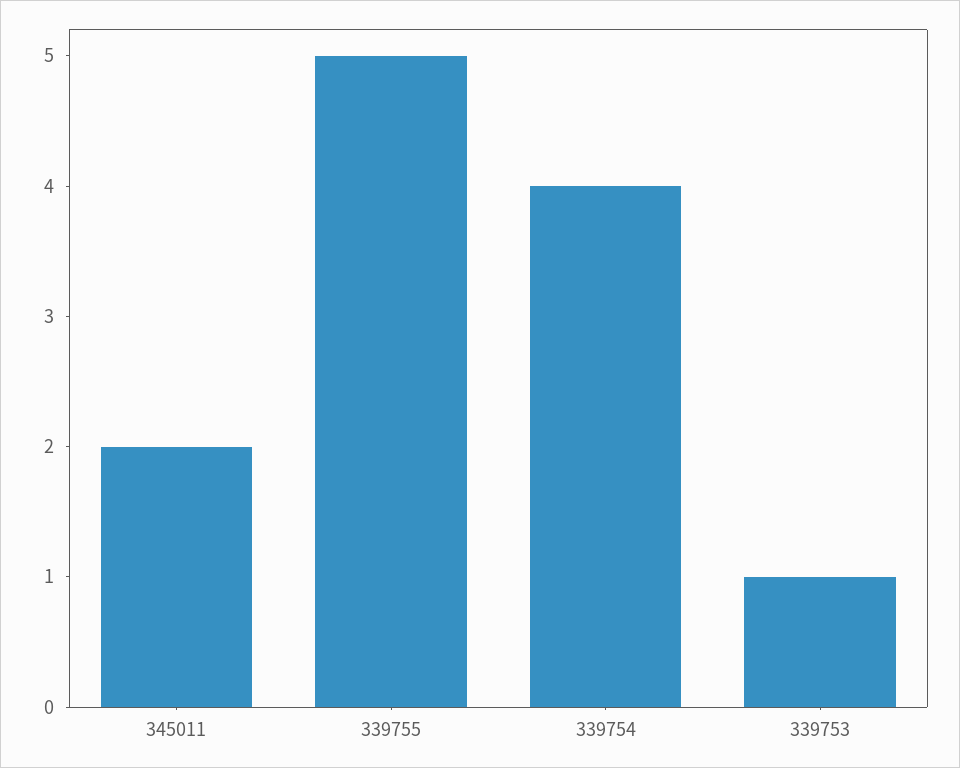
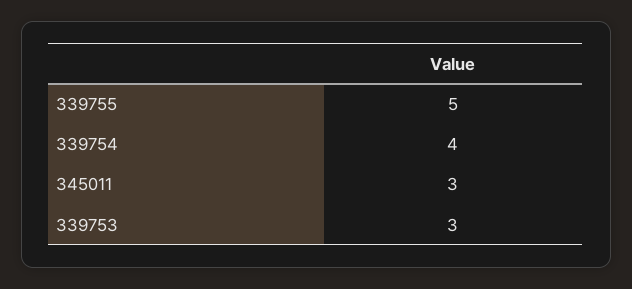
345011: 2 -> 3
339753: 1 -> 3

